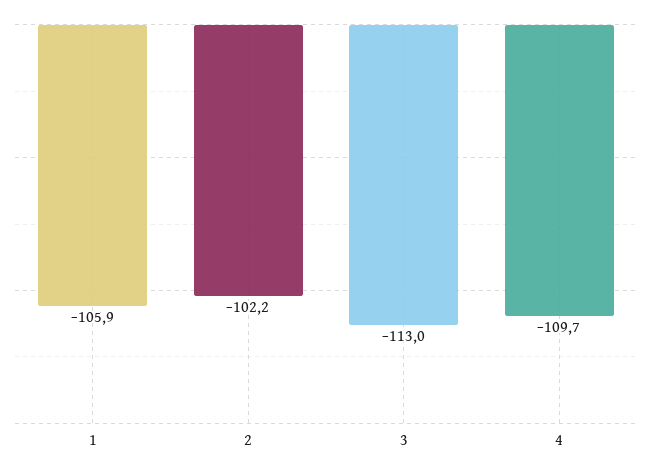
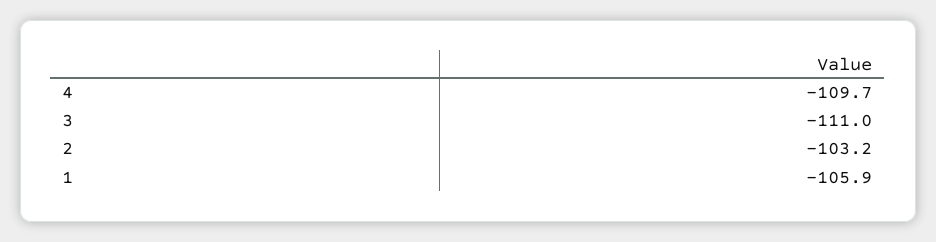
2: -102.2 -> -103.2
3: -113 -> -111

